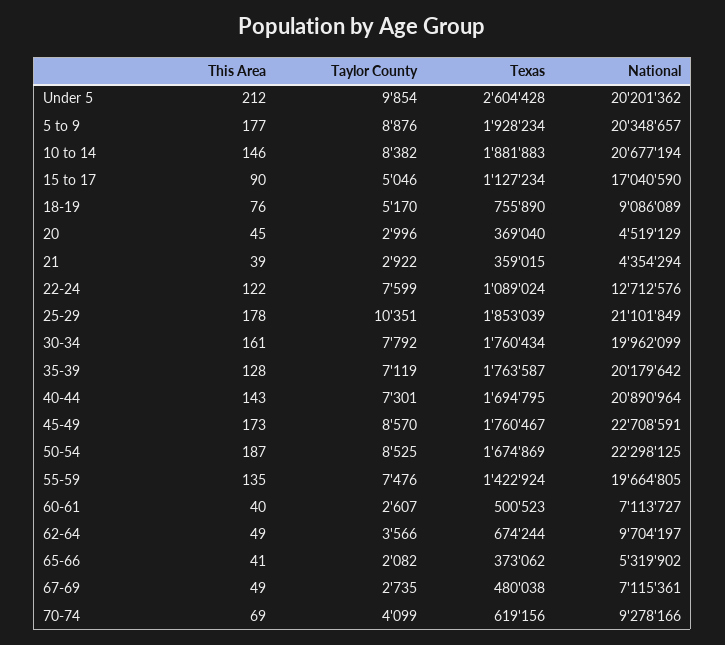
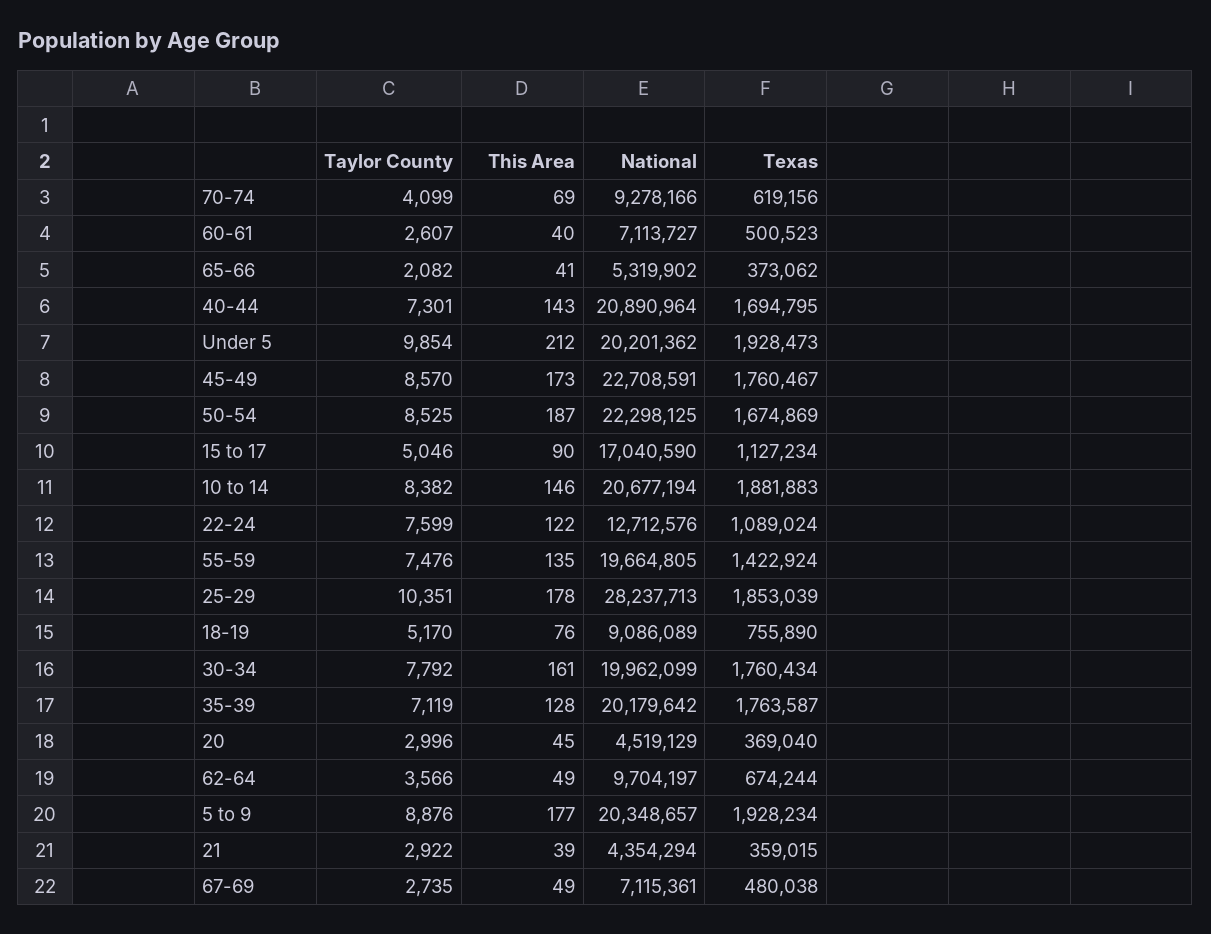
Texas, Under 5: 2604428 -> 1928473
National, 25-29: 21101849 -> 28237713

